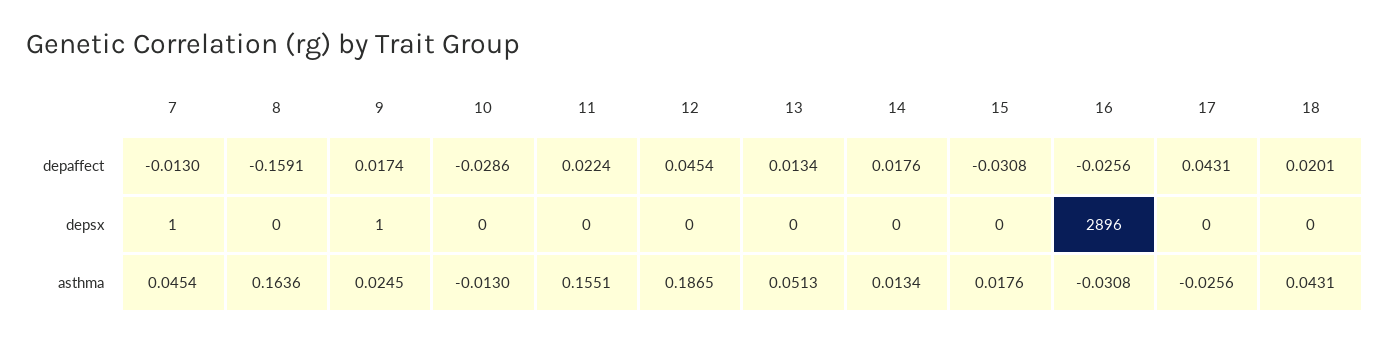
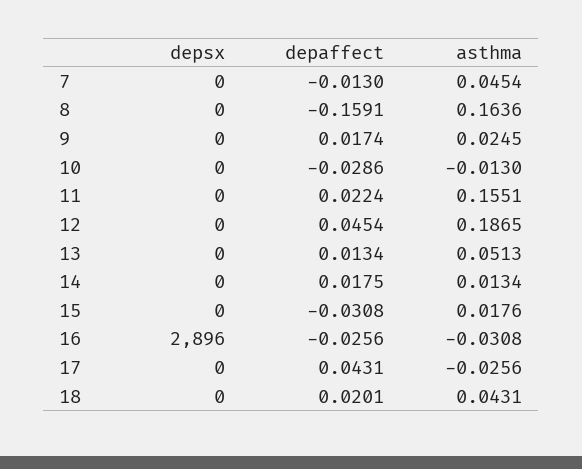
14, depaffect: 0.0176 -> 0.0175
7, depsx: 1 -> 0
9, depsx: 1 -> 0

